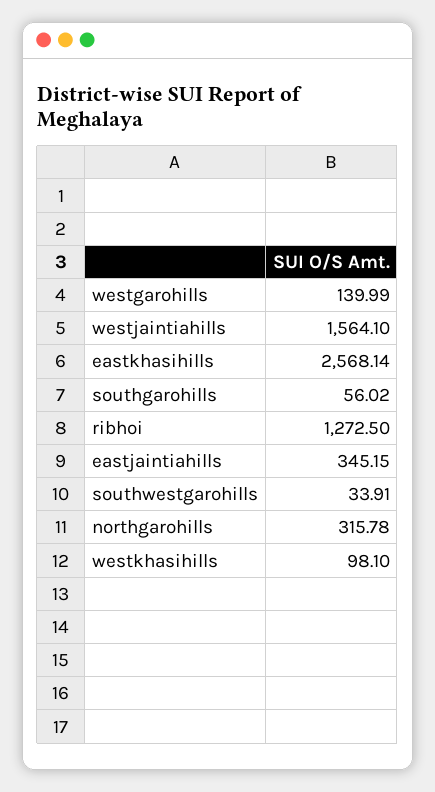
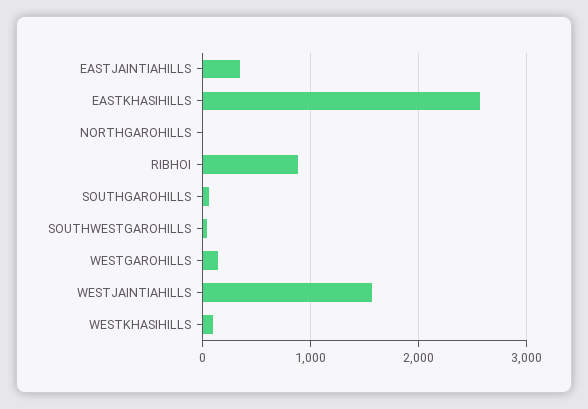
ribhoi: 1272.5 -> 900
northgarohills: 315.78 -> 0

